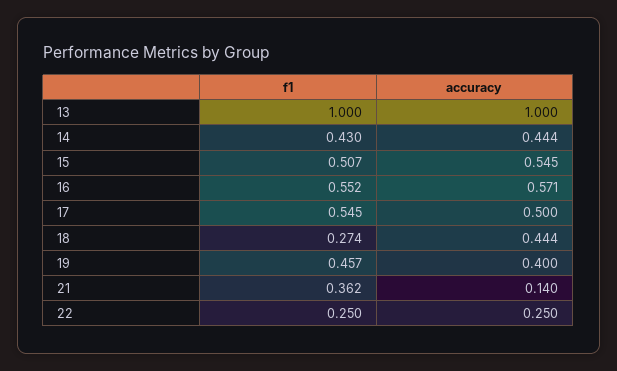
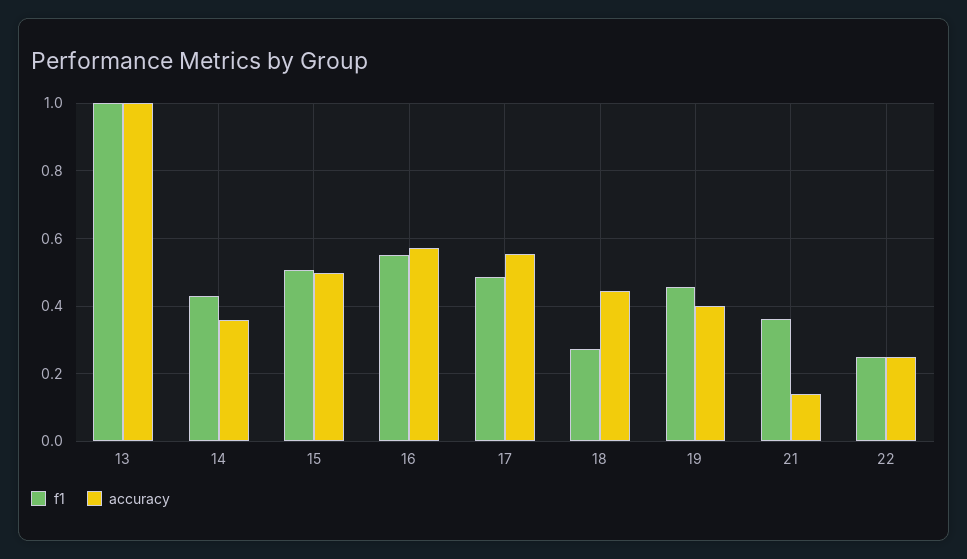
accuracy, 14: 0.444 -> 0.36
accuracy, 15: 0.545 -> 0.5
f1, 17: 0.545 -> 0.48
accuracy, 17: 0.5 -> 0.56

